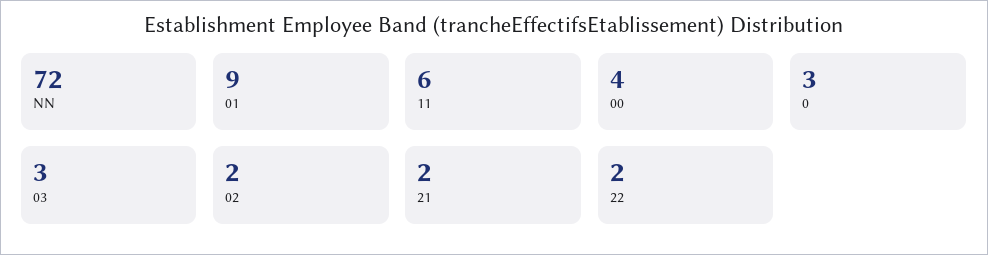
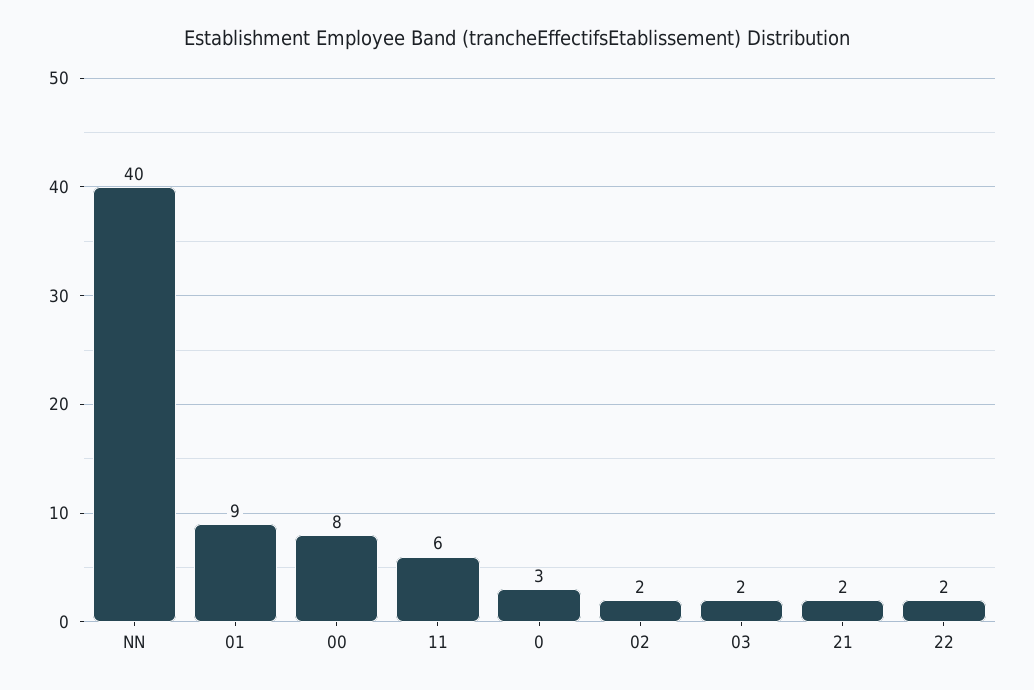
NN: 72 -> 40
00: 4 -> 8
03: 3 -> 2

